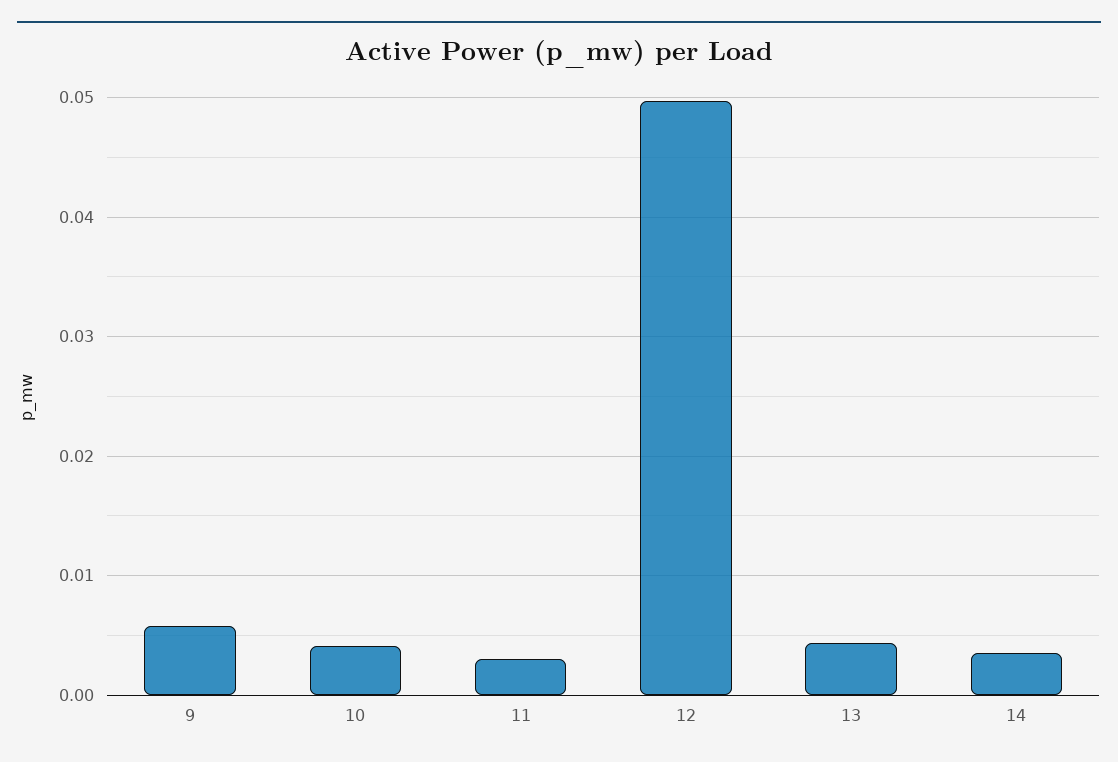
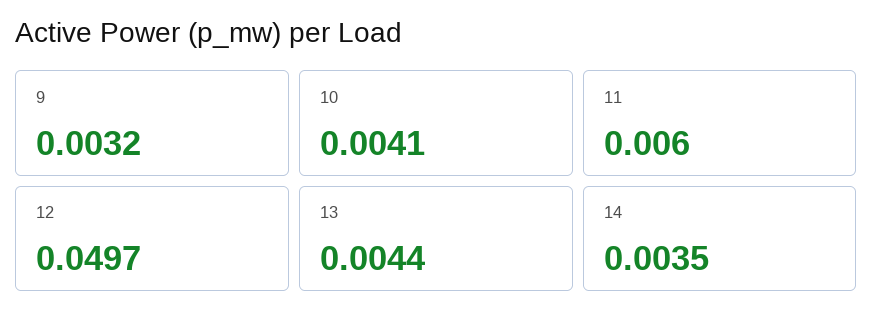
9: 0.006 -> 0.0032
11: 0.003 -> 0.006

